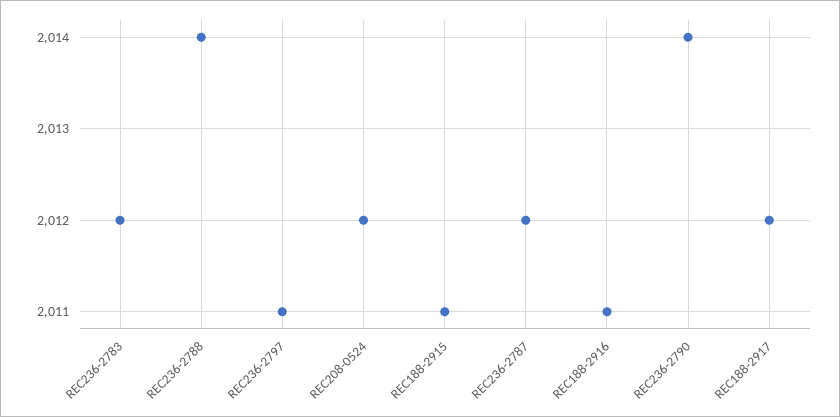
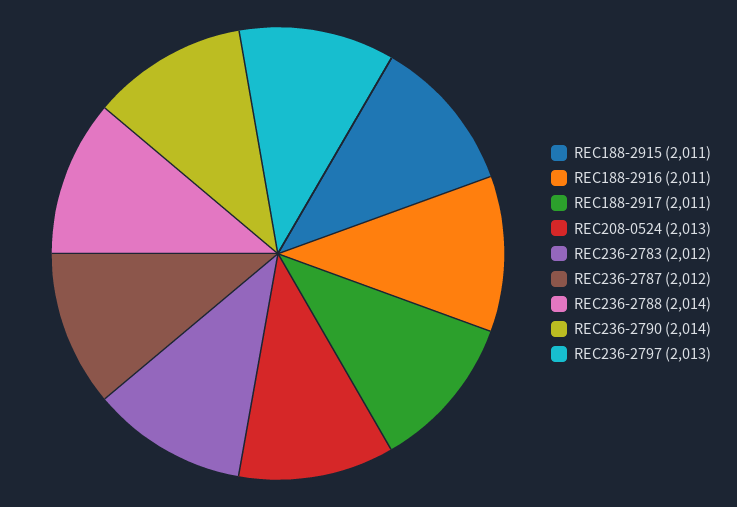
REC236-2797: 2011 -> 2013
REC208-0524: 2012 -> 2013
REC188-2917: 2012 -> 2011

